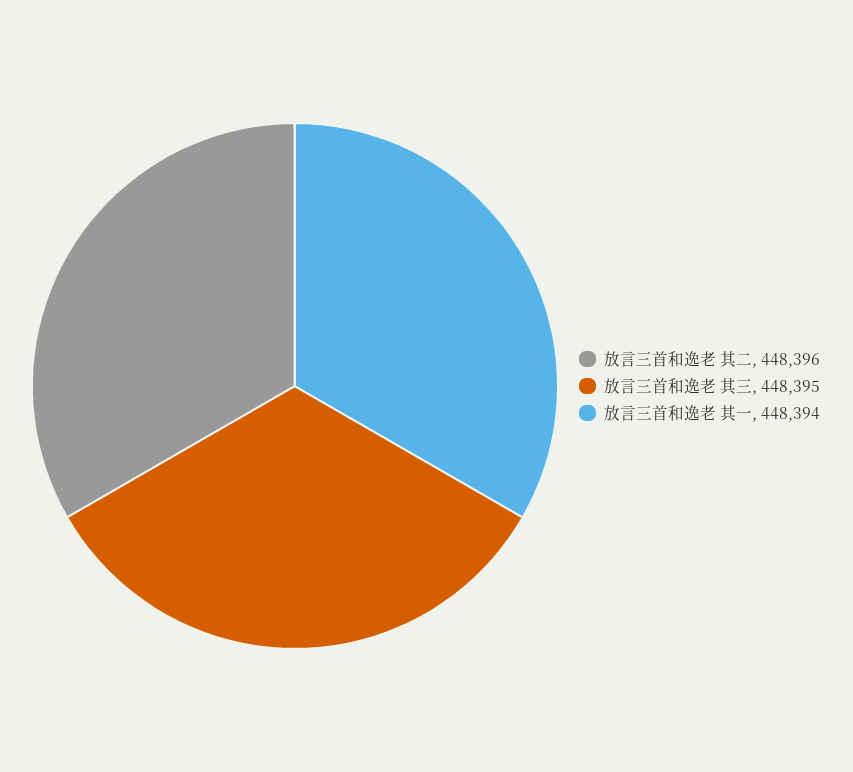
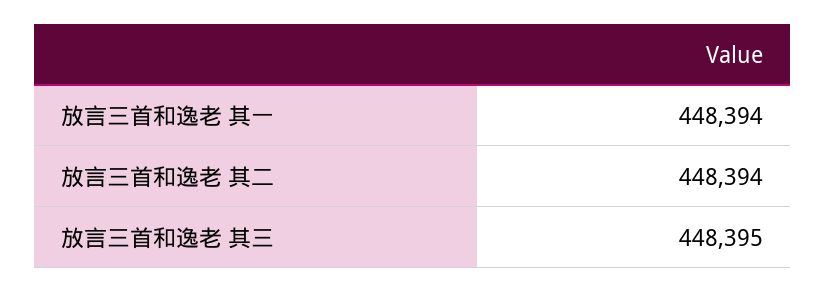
放言三首和逸老 其二: 448396 -> 448394

